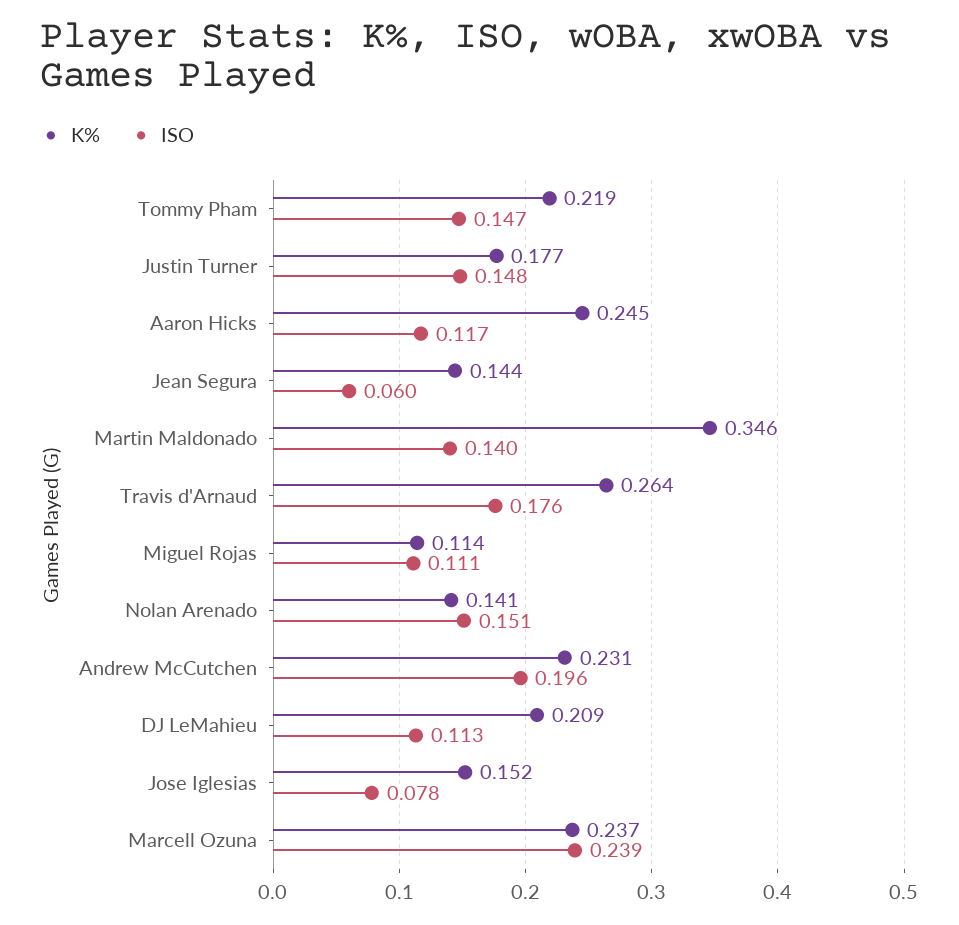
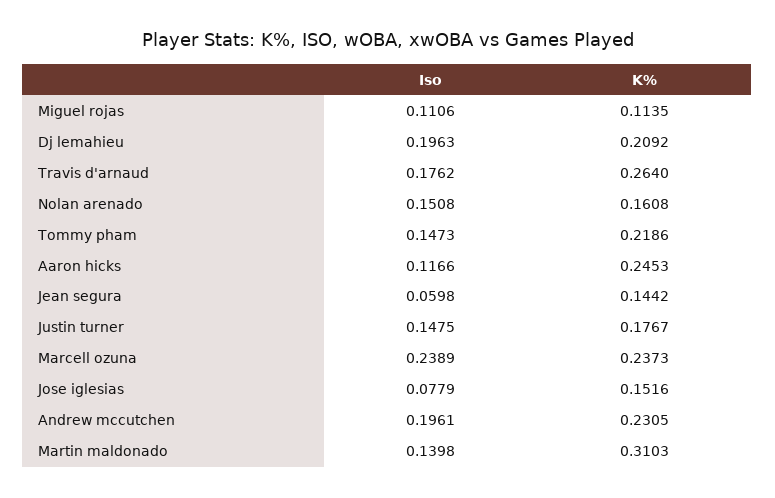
K%, Martin Maldonado: 0.346 -> 0.3103
K%, Nolan Arenado: 0.141 -> 0.1608
ISO, DJ LeMahieu: 0.113 -> 0.1963

